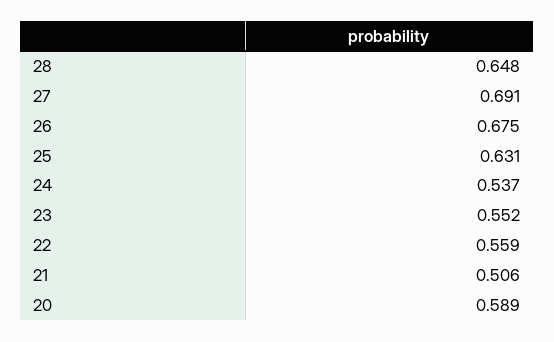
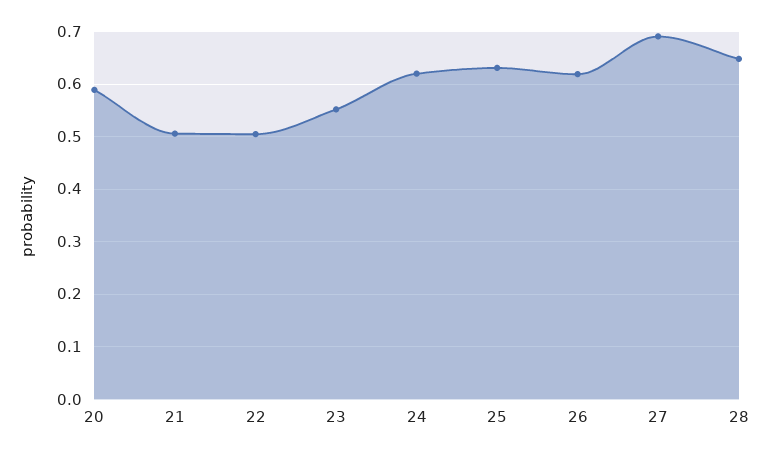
26: 0.675 -> 0.62
24: 0.537 -> 0.62
22: 0.559 -> 0.5

